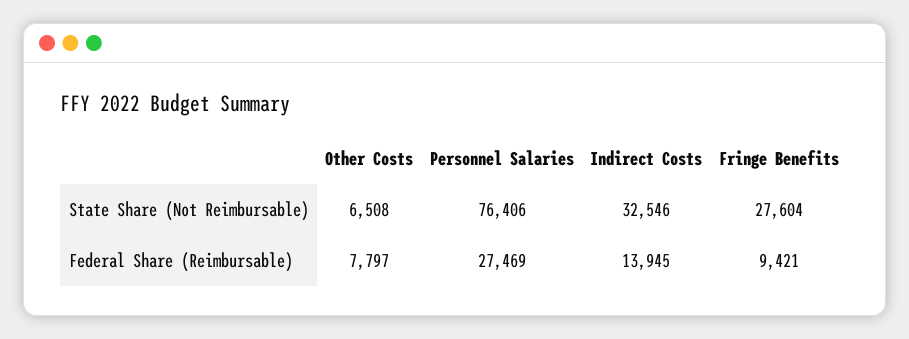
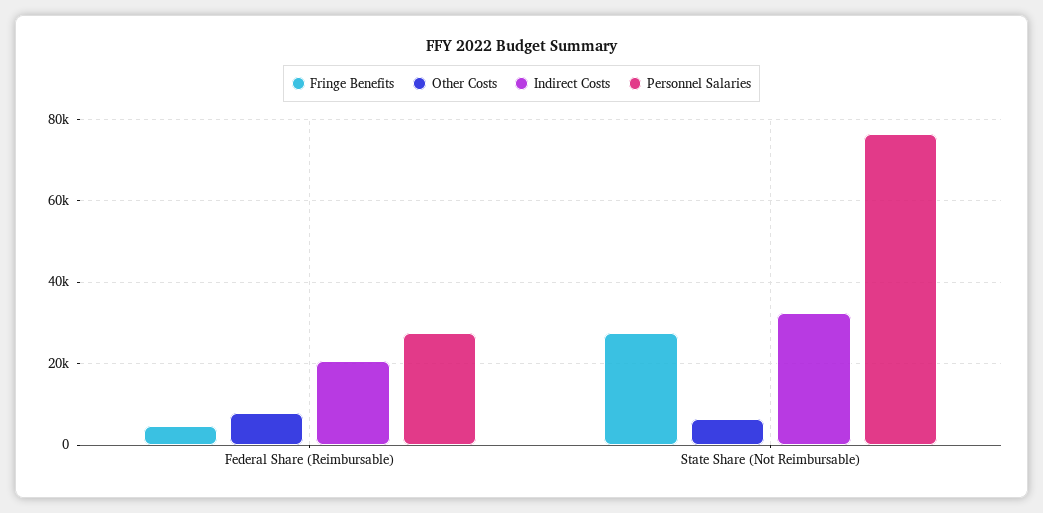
Indirect Costs, Federal Share (Reimbursable): 13945 -> 20000
Fringe Benefits, Federal Share (Reimbursable): 9421 -> 4000

